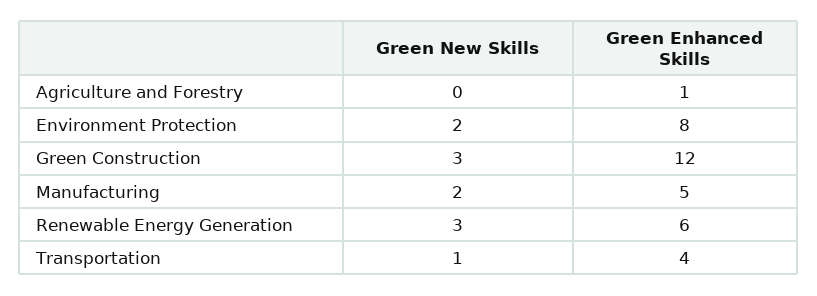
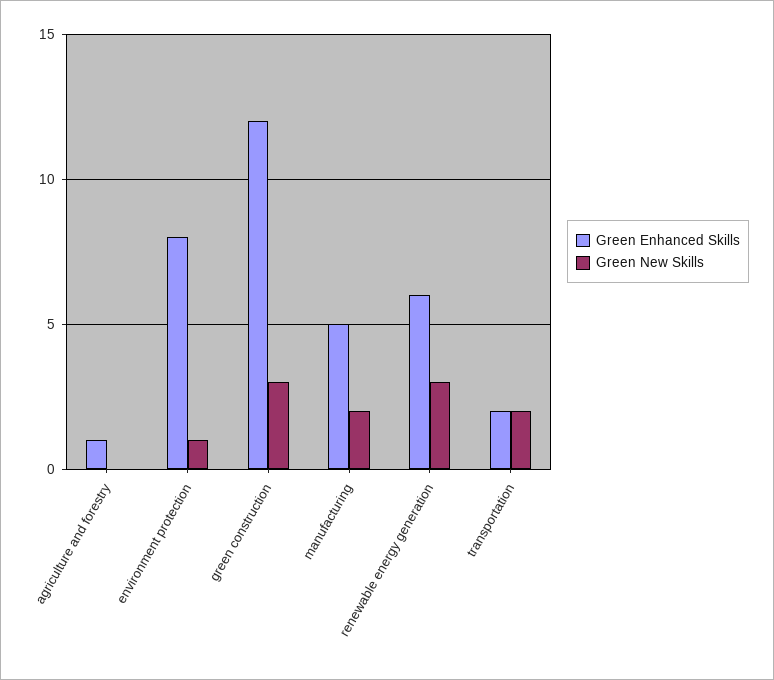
Green New Skills, Environment Protection: 2 -> 1
Green New Skills, Transportation: 1 -> 2
Green Enhanced Skills, Transportation: 4 -> 2

